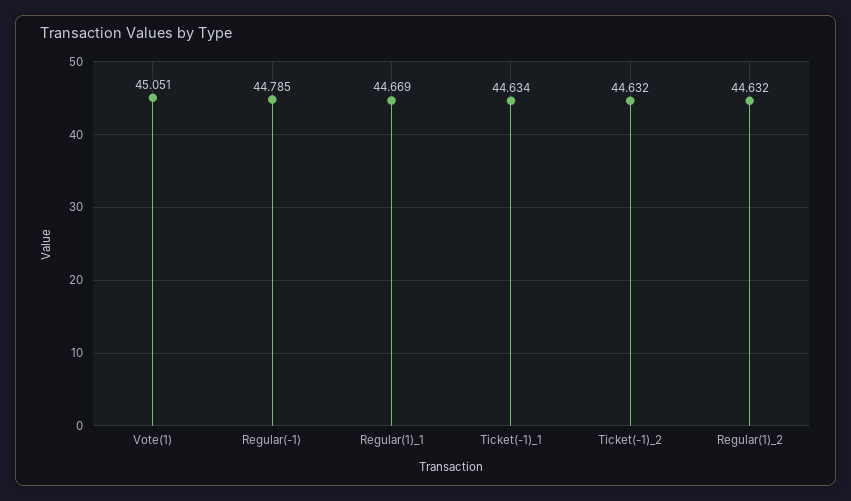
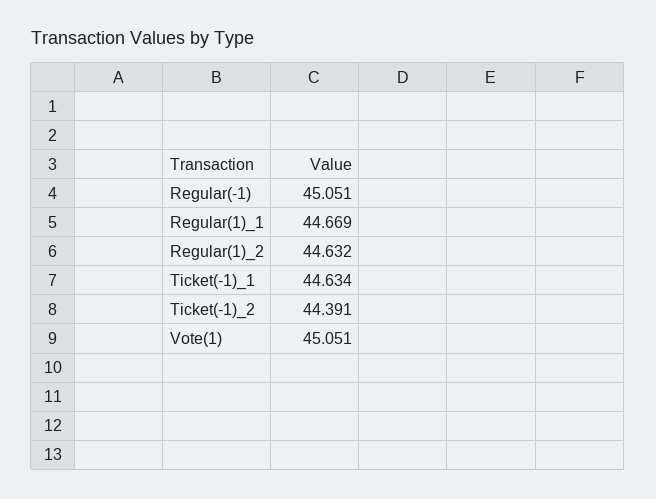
Regular(-1): 44.785 -> 45.051
Ticket(-1)_2: 44.632 -> 44.391

